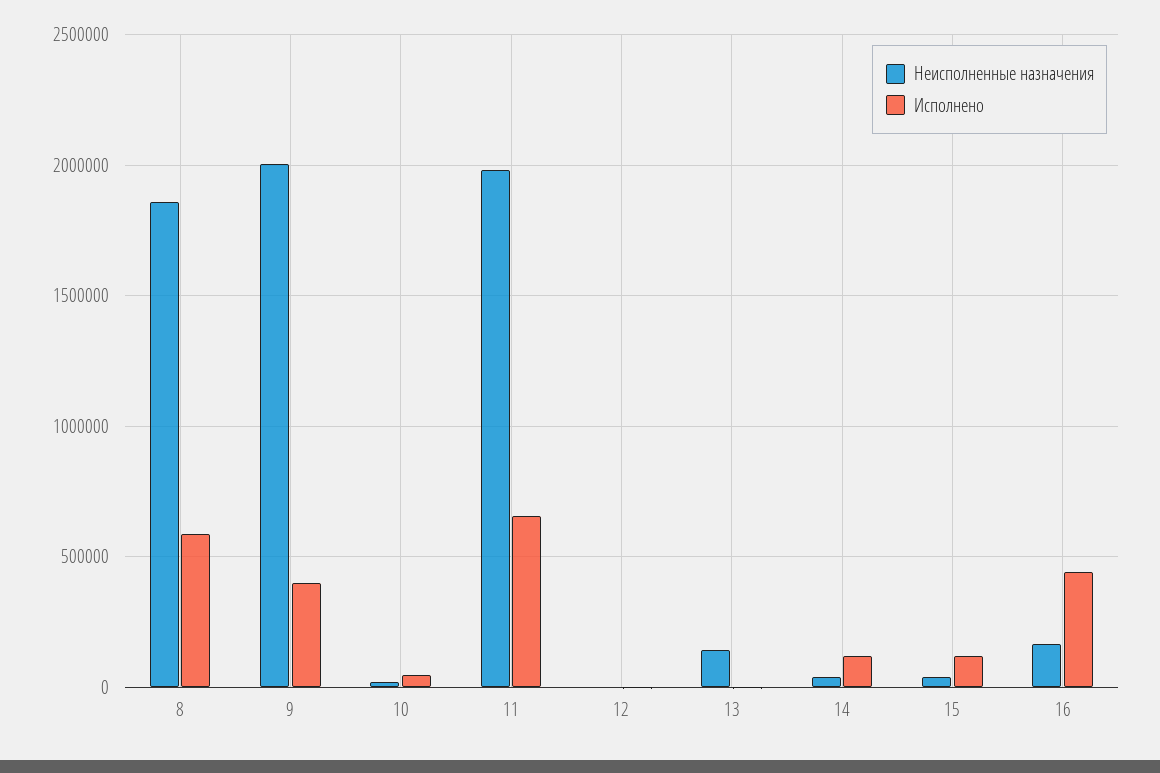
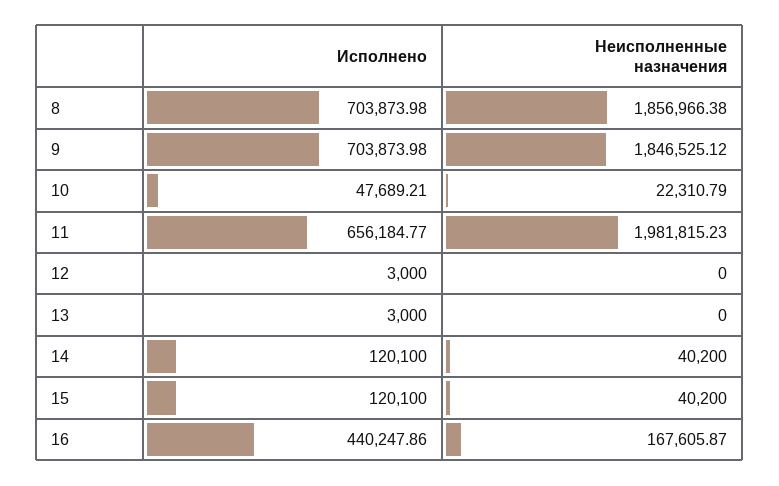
Исполнено, 8: 600000 -> 703873.98
Неисполненные назначения, 9: 2000000 -> 1846525.12
Исполнено, 9: 400000 -> 703873.98
Неисполненные назначения, 13: 150000 -> 0

